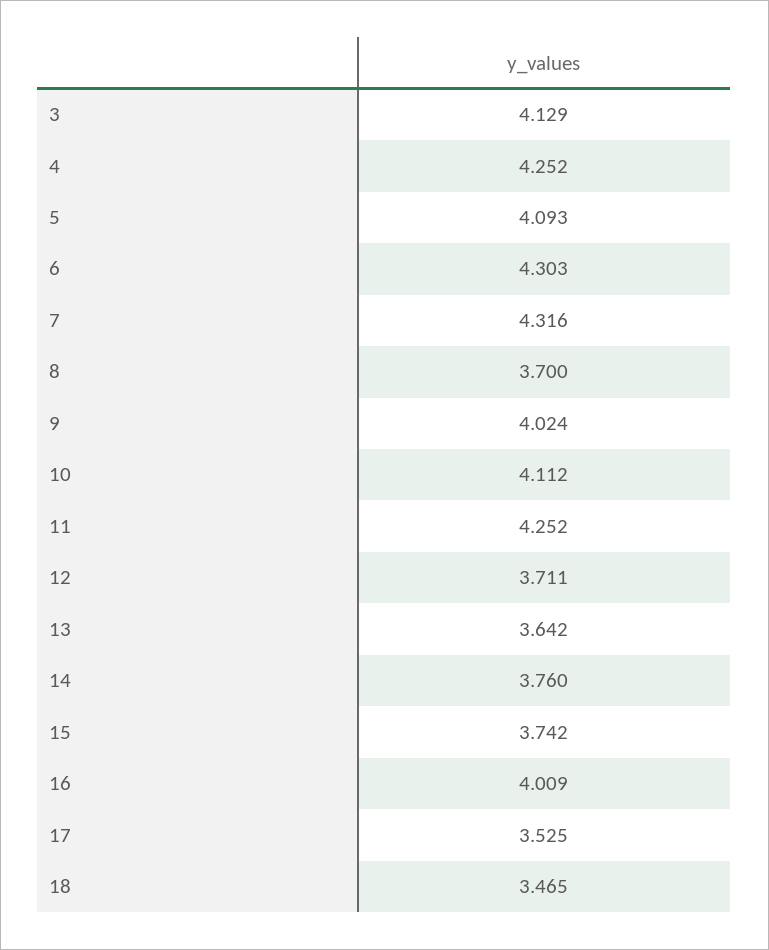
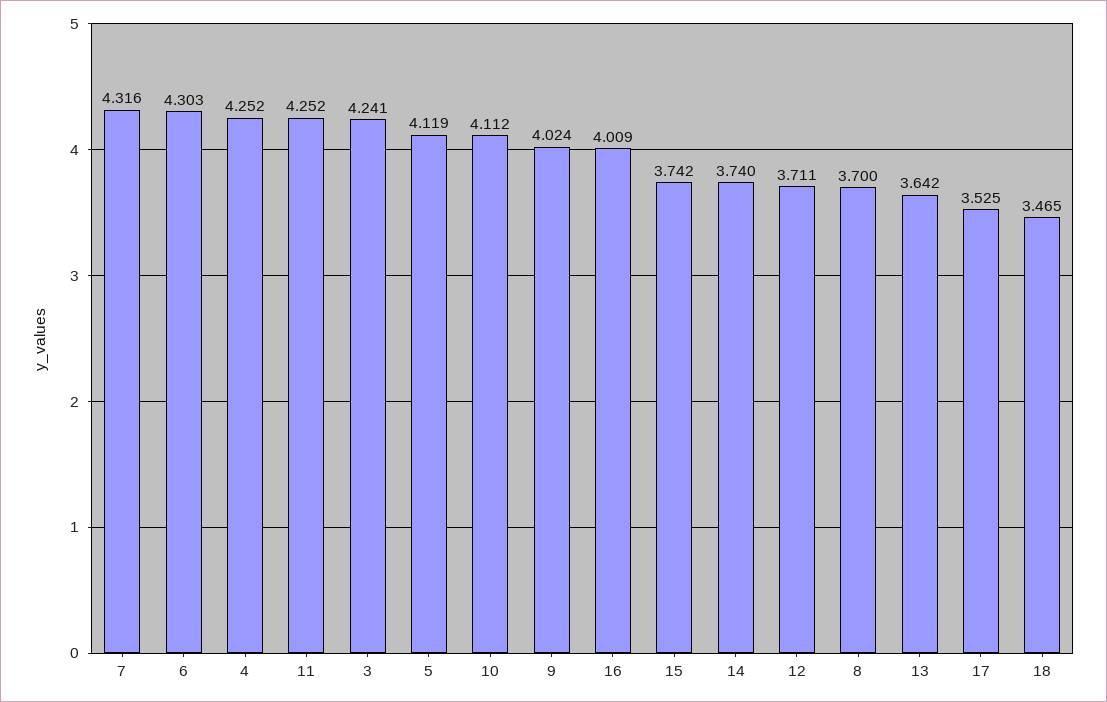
3: 4.129 -> 4.241
5: 4.093 -> 4.119
14: 3.76 -> 3.74

